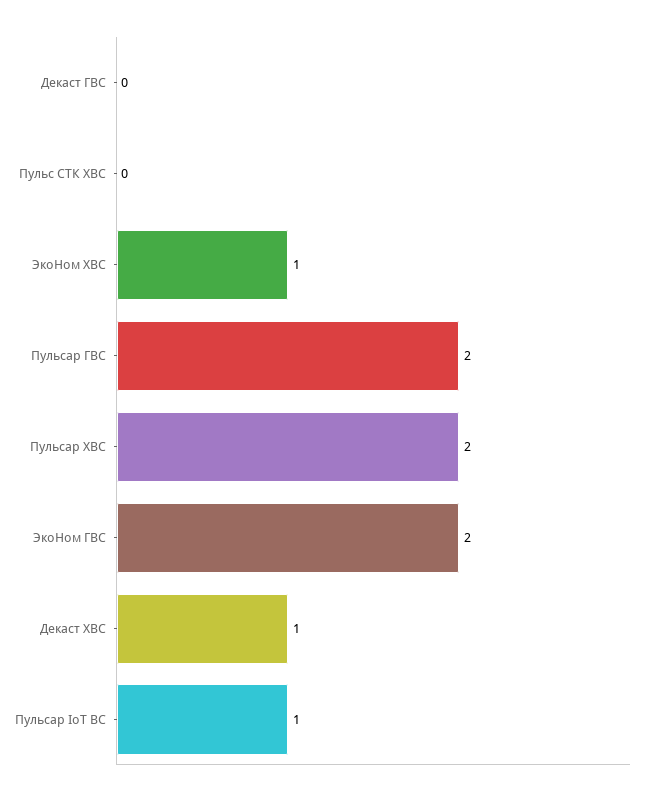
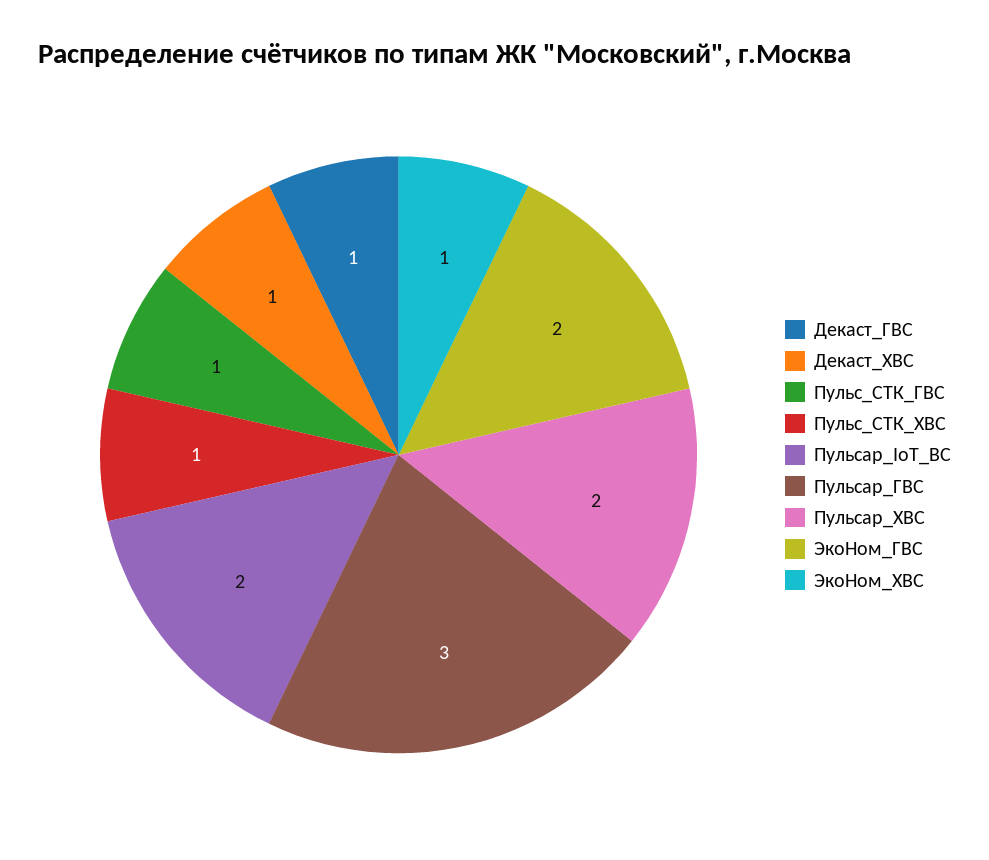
Декаст ГВС: 0 -> 1
Пульс СТК ХВС: 0 -> 1
Пульсар ГВС: 2 -> 3
Пульсар IoT ВС: 1 -> 2
Пульс_СТК_ГВС: none -> 1

